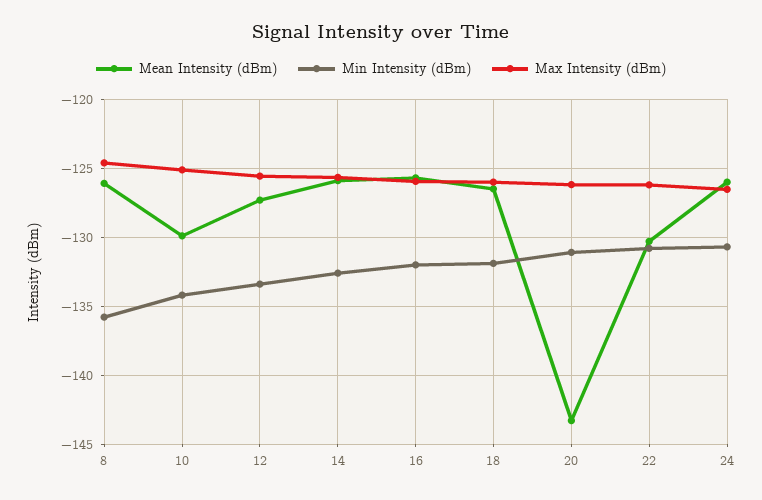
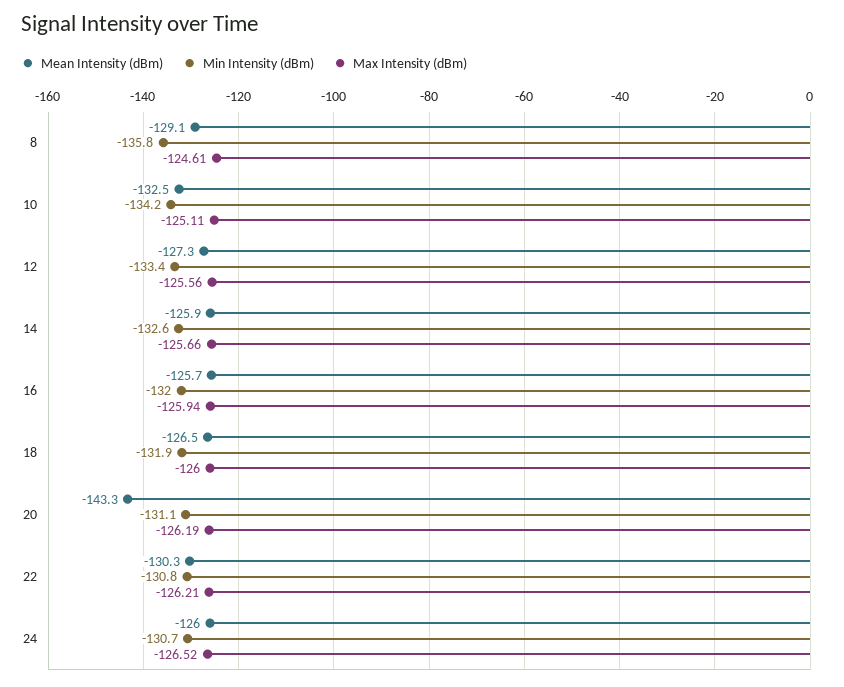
Mean Intensity (dBm), 8: -126 -> -129.1
Mean Intensity (dBm), 10: -130 -> -132.5

